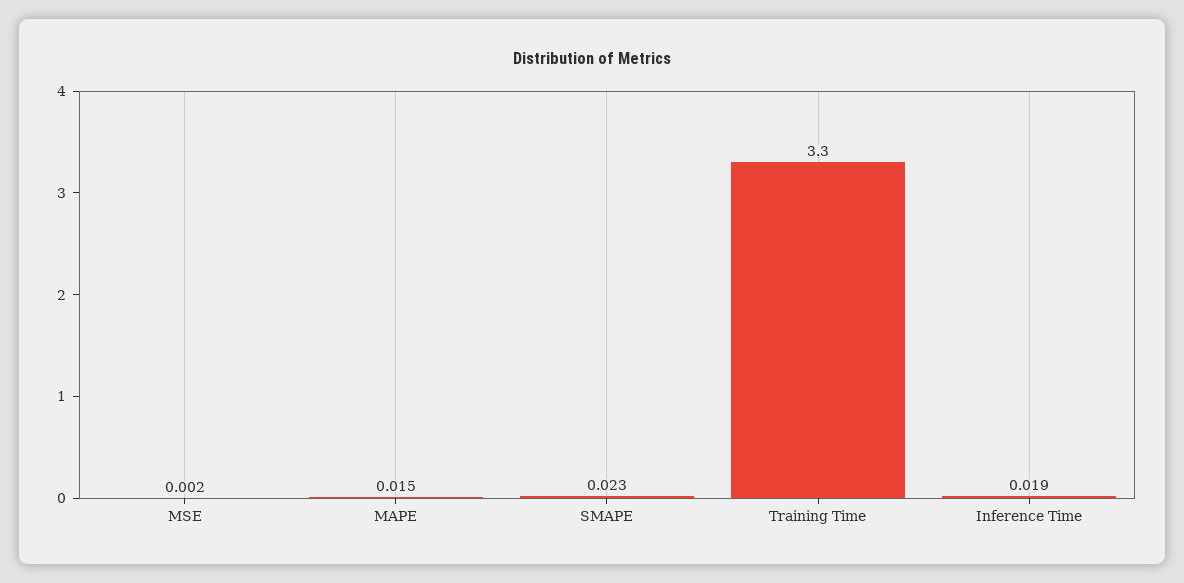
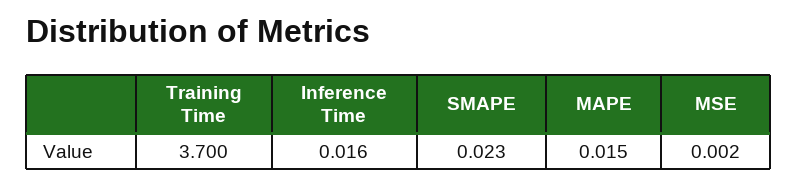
Training Time: 3.3 -> 3.7
Inference Time: 0.019 -> 0.016

